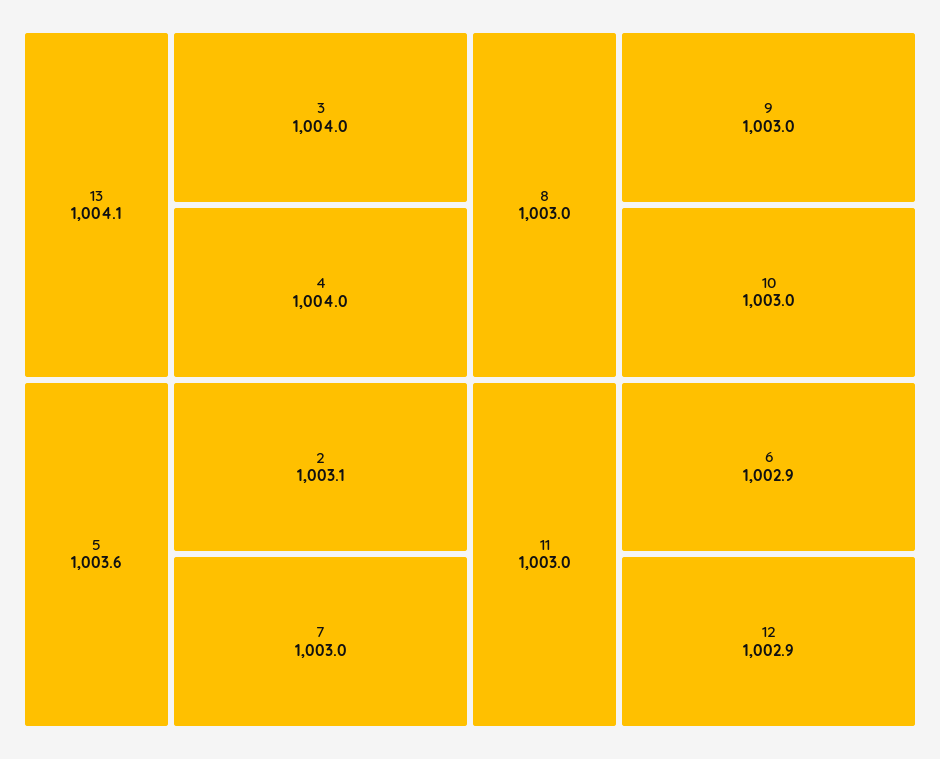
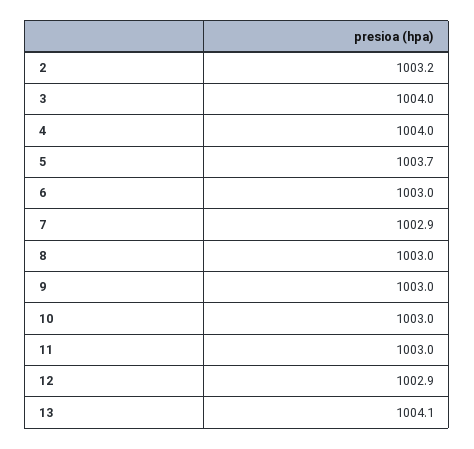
5: 1003.6 -> 1003.7
2: 1003.1 -> 1003.2
7: 1003 -> 1002.9
6: 1002.9 -> 1003

